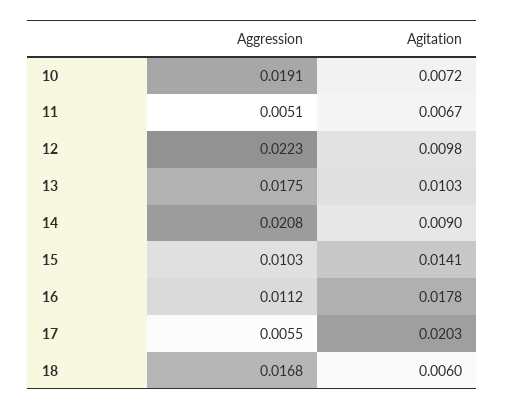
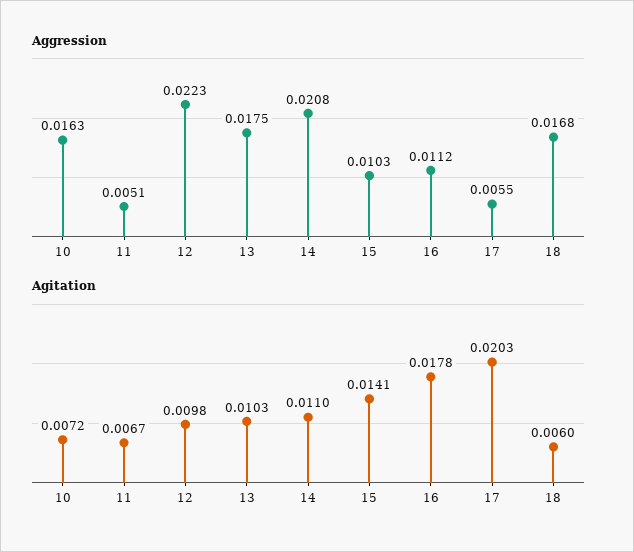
Aggression, 10: 0.0191 -> 0.0163
Agitation, 14: 0.009 -> 0.011

